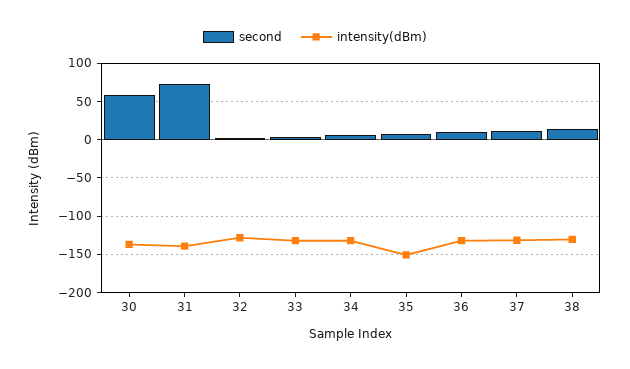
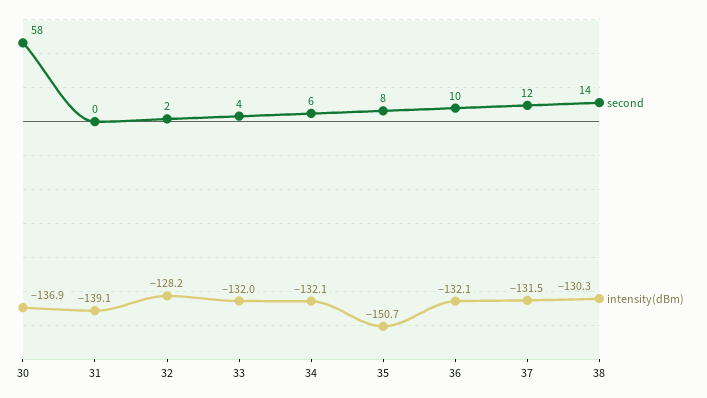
second, 31: 70 -> 0

